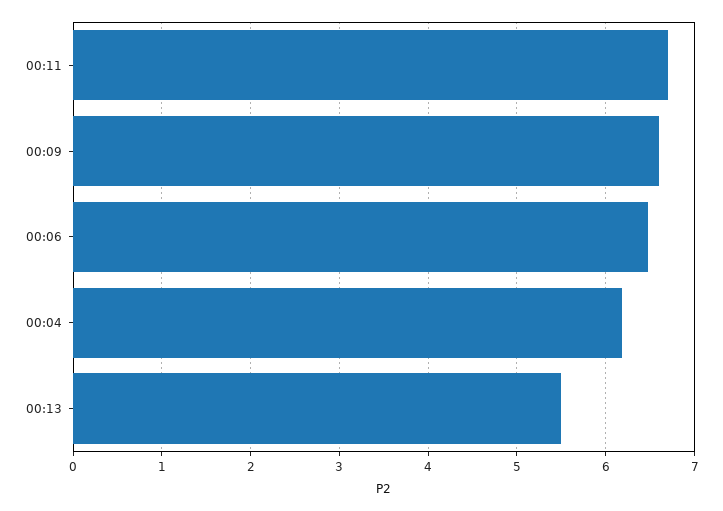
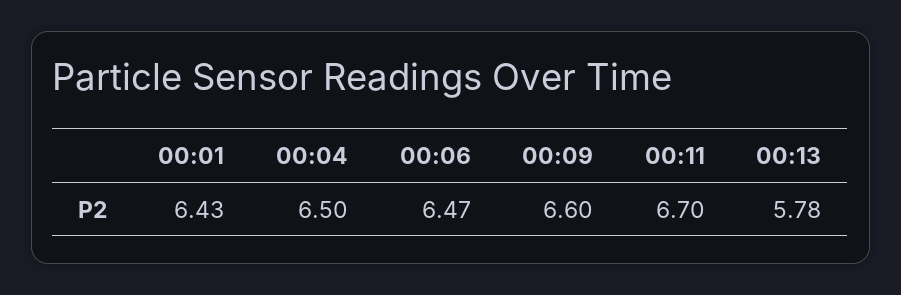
00:04: 6.2 -> 6.5
00:13: 5.5 -> 5.78
00:01: none -> 6.43

